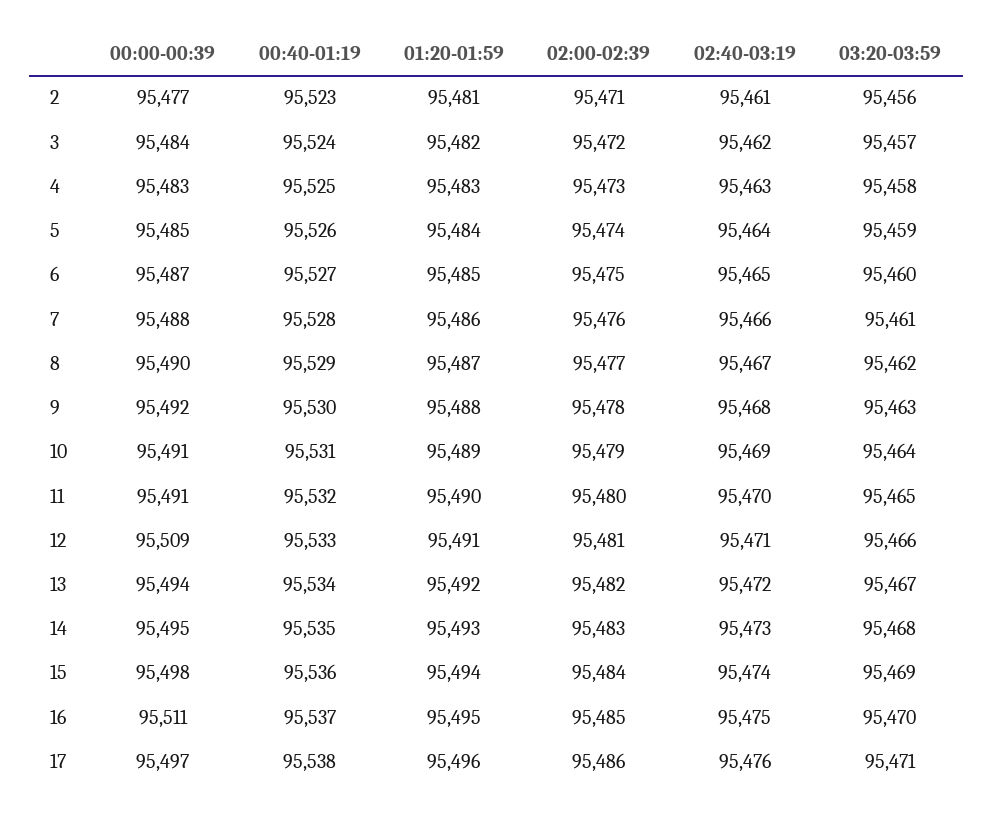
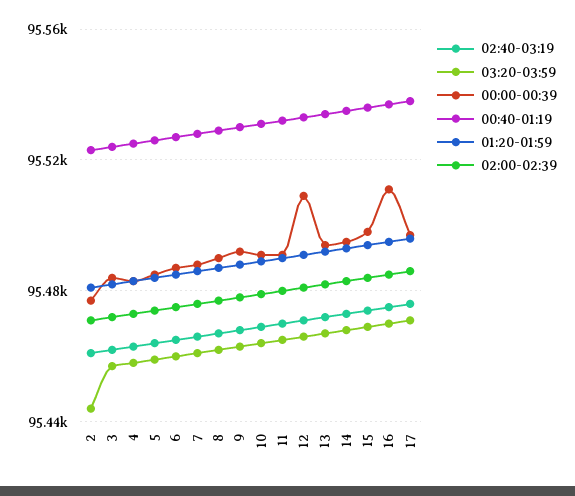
03:20-03:59, 2: 95456 -> 95445

